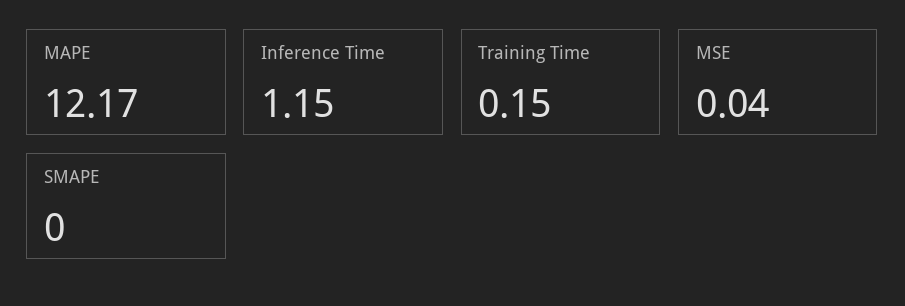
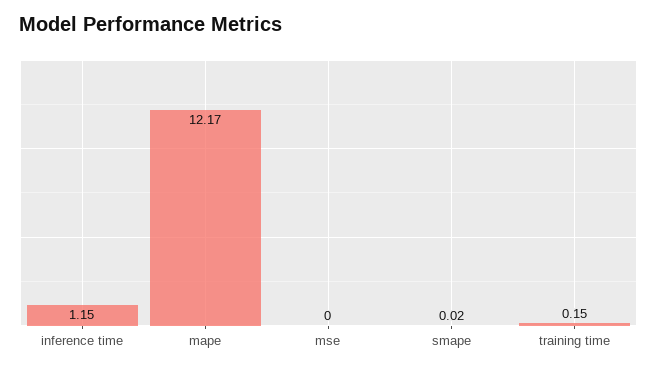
MSE: 0.04 -> 0
SMAPE: 0 -> 0.02

